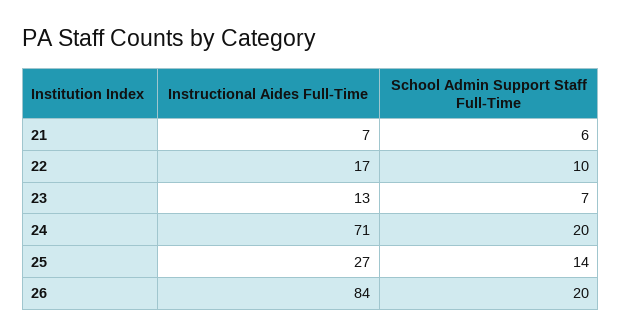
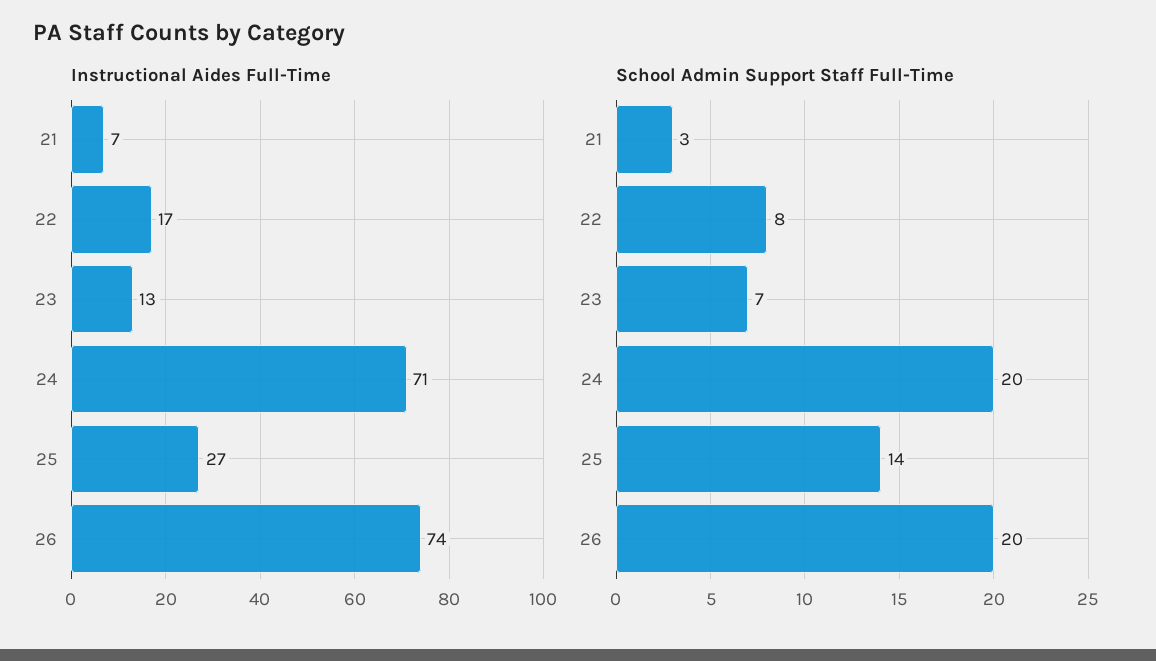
School Admin Support Staff Full-Time, 21: 6 -> 3
School Admin Support Staff Full-Time, 22: 10 -> 8
Instructional Aides Full-Time, 26: 84 -> 74

